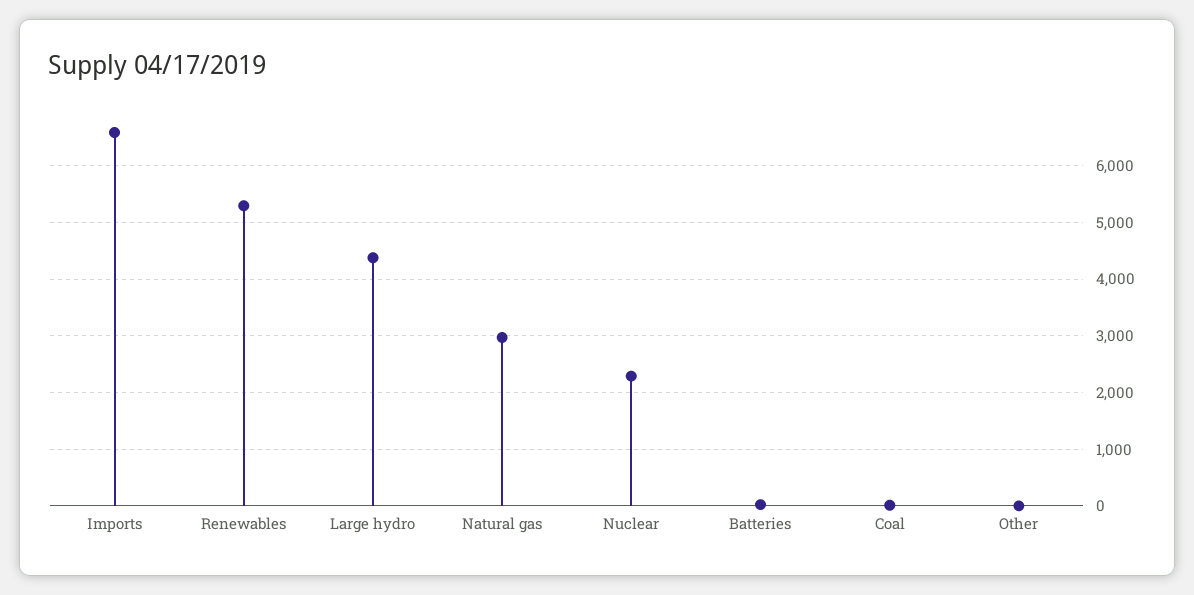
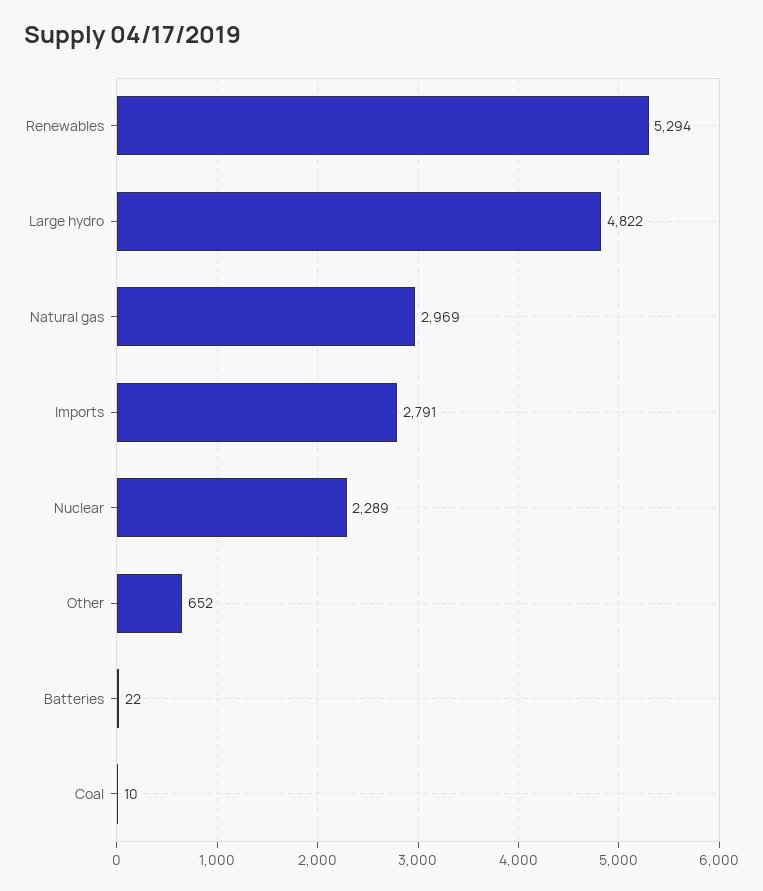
Imports: 6600 -> 2791
Large hydro: 4400 -> 4822
Other: 0 -> 652

